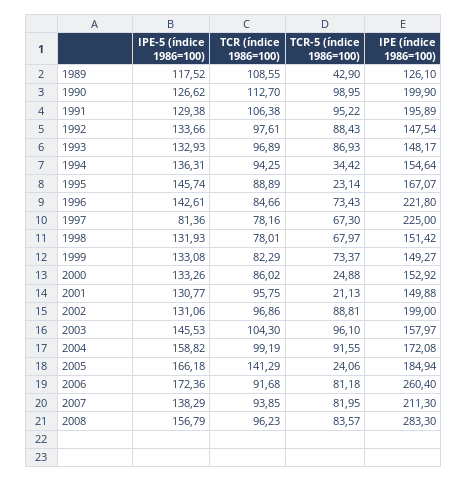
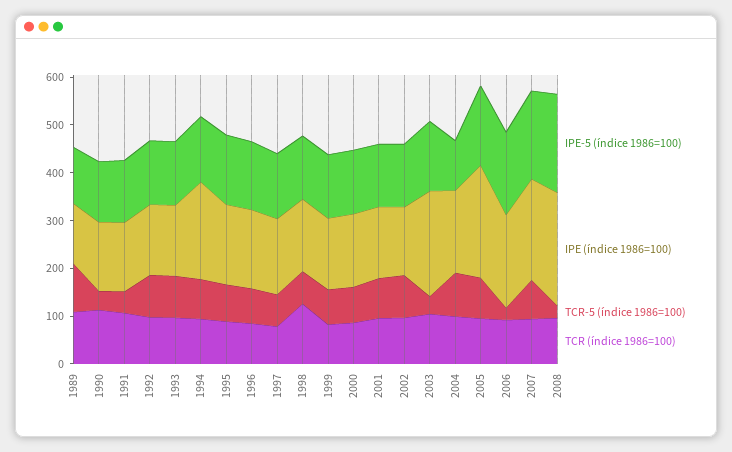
TCR-5 (índice 1986=100), 1989: 42.9 -> 100
TCR-5 (índice 1986=100), 1990: 98.95 -> 40
IPE (índice 1986=100), 1990: 199.9 -> 140
TCR-5 (índice 1986=100), 1991: 95.22 -> 40
IPE (índice 1986=100), 1991: 195.89 -> 140
TCR-5 (índice 1986=100), 1994: 34.42 -> 80
IPE (índice 1986=100), 1994: 154.64 -> 200
TCR-5 (índice 1986=100), 1995: 23.14 -> 80
IPE (índice 1986=100), 1996: 221.8 -> 160
IPE-5 (índice 1986=100), 1997: 81.36 -> 140
IPE (índice 1986=100), 1997: 225 -> 160
TCR (índice 1986=100), 1998: 78.01 -> 120
TCR-5 (índice 1986=100), 2000: 24.88 -> 80
TCR-5 (índice 1986=100), 2001: 21.13 -> 80
IPE (índice 1986=100), 2002: 199 -> 140
TCR-5 (índice 1986=100), 2003: 96.1 -> 40
IPE (índice 1986=100), 2003: 157.97 -> 220
IPE-5 (índice 1986=100), 2004: 158.82 -> 100
TCR (índice 1986=100), 2005: 141.29 -> 100
TCR-5 (índice 1986=100), 2005: 24.06 -> 80
IPE (índice 1986=100), 2005: 184.94 -> 240
TCR-5 (índice 1986=100), 2006: 81.18 -> 20
IPE (índice 1986=100), 2006: 260.4 -> 200
IPE-5 (índice 1986=100), 2007: 138.29 -> 180
IPE-5 (índice 1986=100), 2008: 156.79 -> 200
TCR-5 (índice 1986=100), 2008: 83.57 -> 20
IPE (índice 1986=100), 2008: 283.3 -> 240

